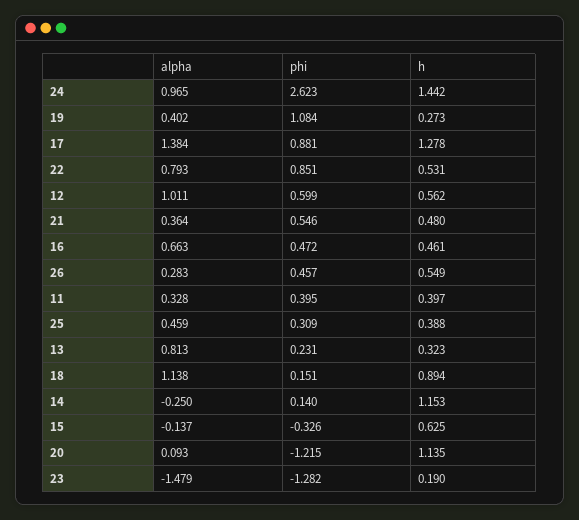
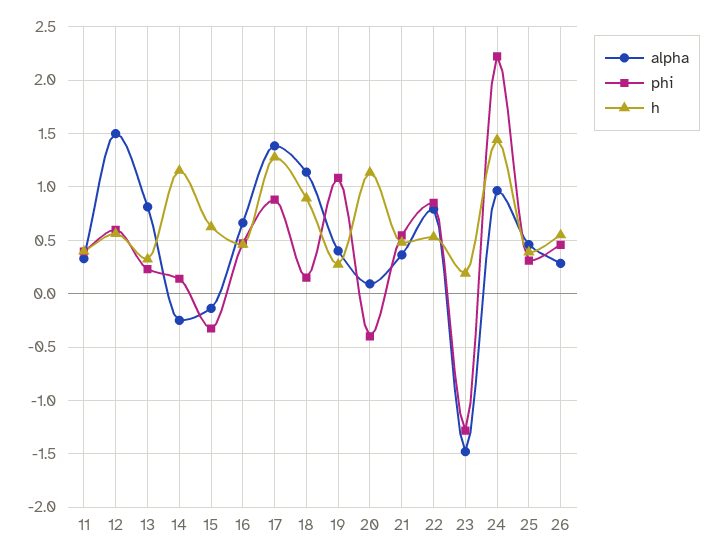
phi, 24: 2.623 -> 2.2
alpha, 12: 1.011 -> 1.5
phi, 20: -1.215 -> -0.4

